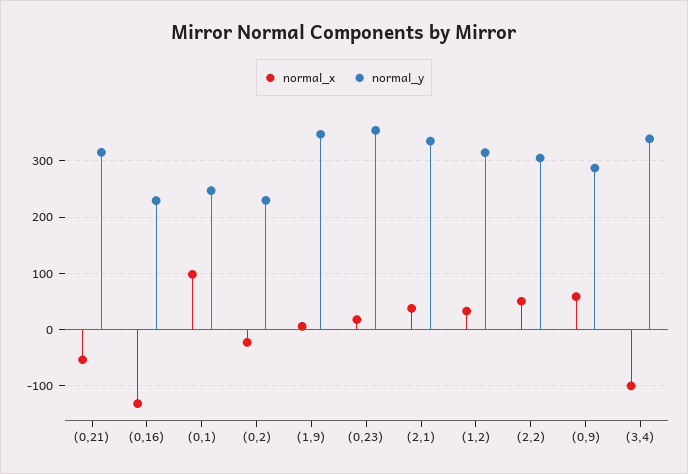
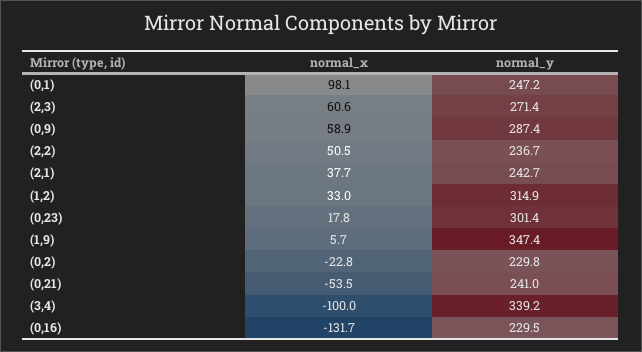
normal_y, (0,21): 320 -> 241
normal_y, (0,23): 360 -> 301.4
normal_y, (2,1): 340 -> 242.7
normal_y, (2,2): 300 -> 236.7
normal_x, (2,3): none -> 60.6
normal_y, (2,3): none -> 271.4

